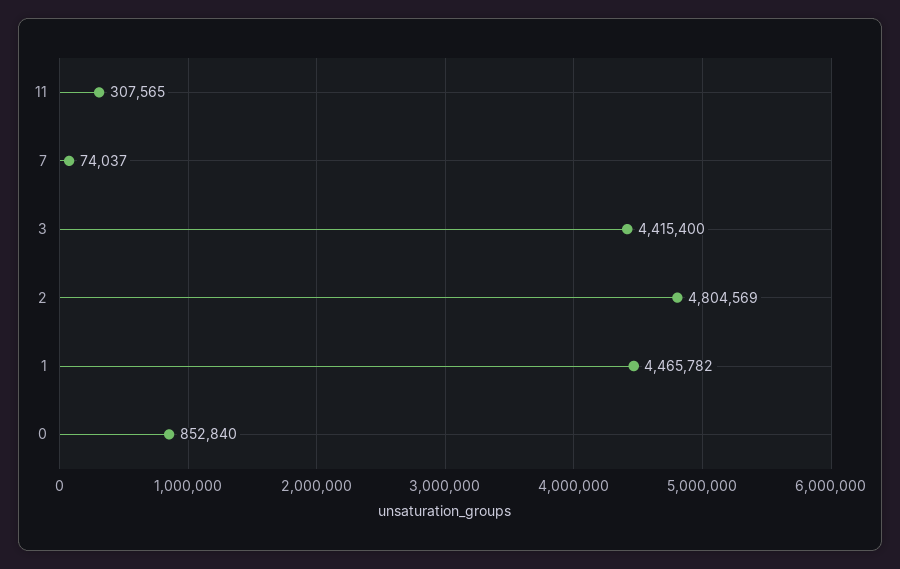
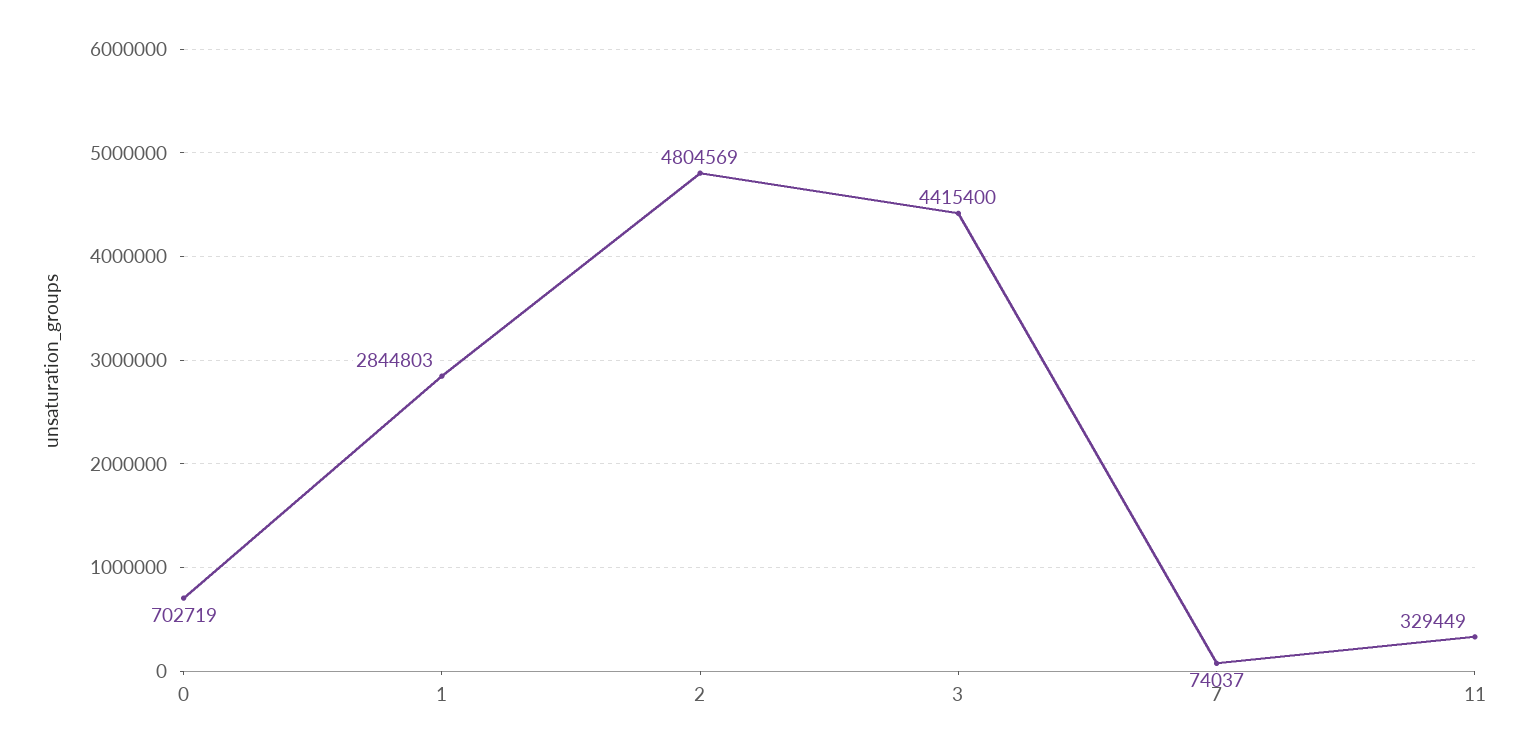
11: 307565 -> 329449
1: 4465782 -> 2844803
0: 852840 -> 702719

